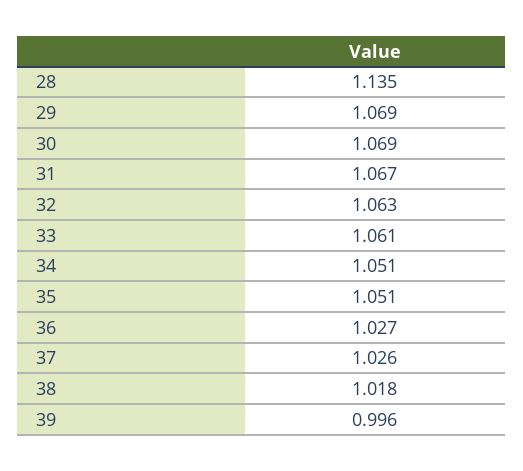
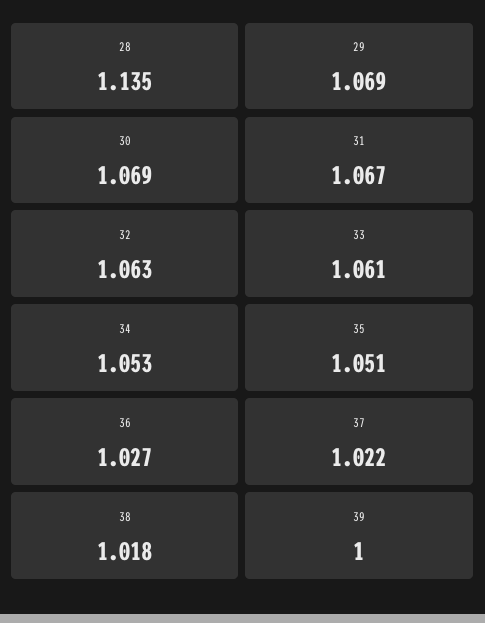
34: 1.051 -> 1.053
37: 1.026 -> 1.022
39: 0.996 -> 1

